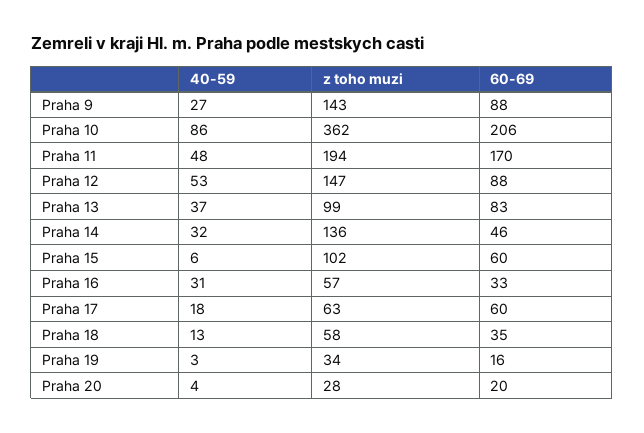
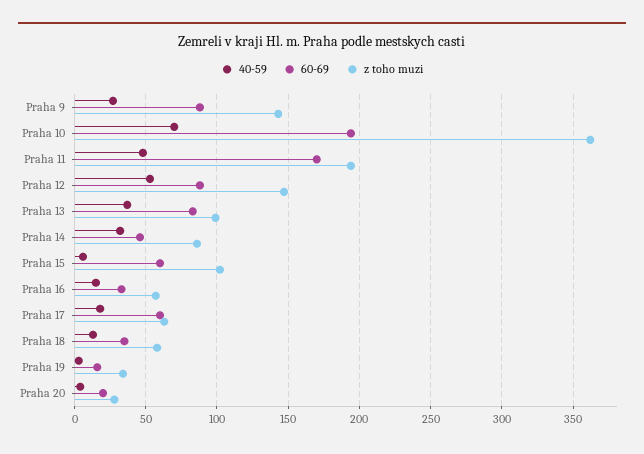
40-59, Praha 10: 86 -> 70
60-69, Praha 10: 206 -> 195
z toho muzi, Praha 14: 136 -> 85
40-59, Praha 16: 31 -> 15

